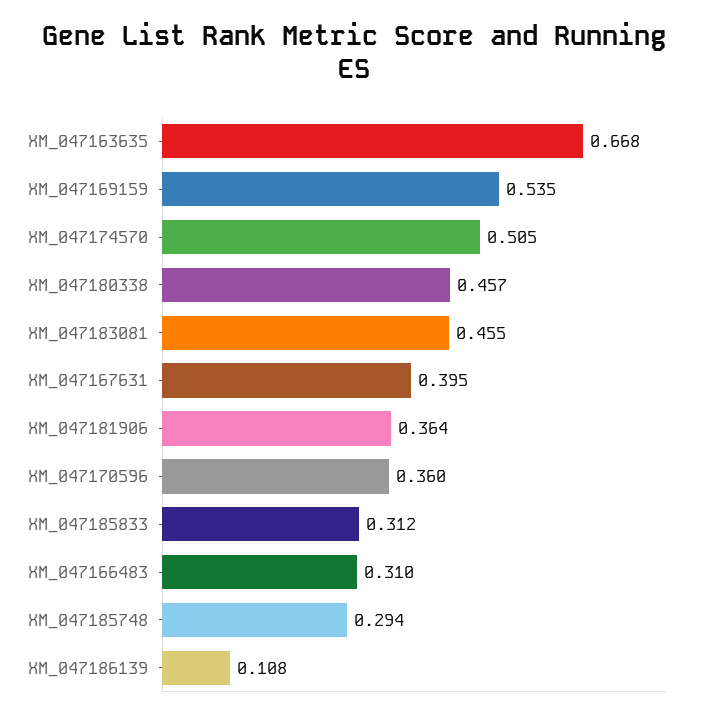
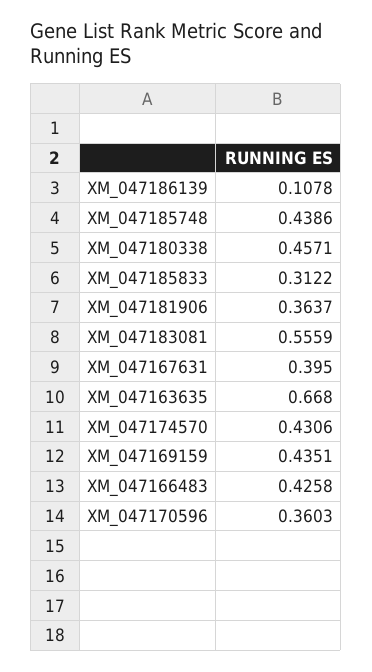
XM_047169159: 0.535 -> 0.4351
XM_047174570: 0.505 -> 0.4306
XM_047183081: 0.455 -> 0.5559
XM_047166483: 0.31 -> 0.4258
XM_047185748: 0.294 -> 0.4386

